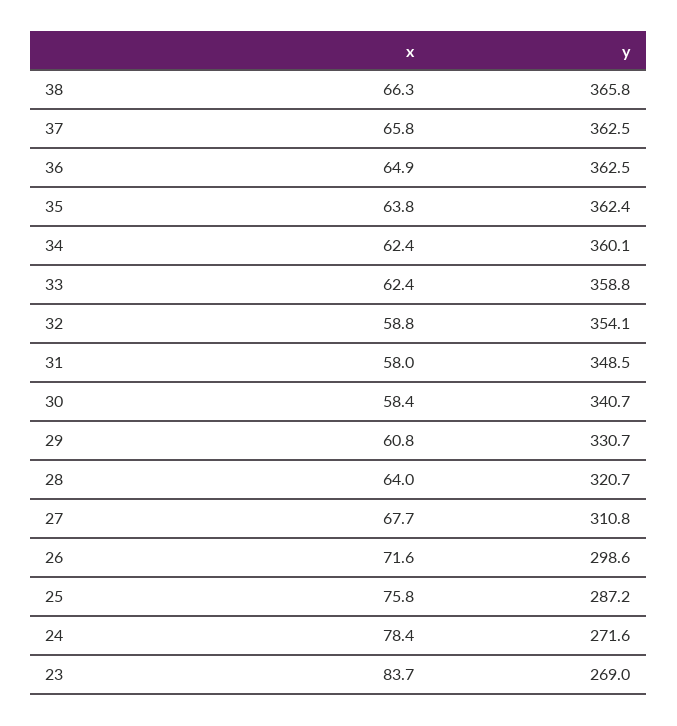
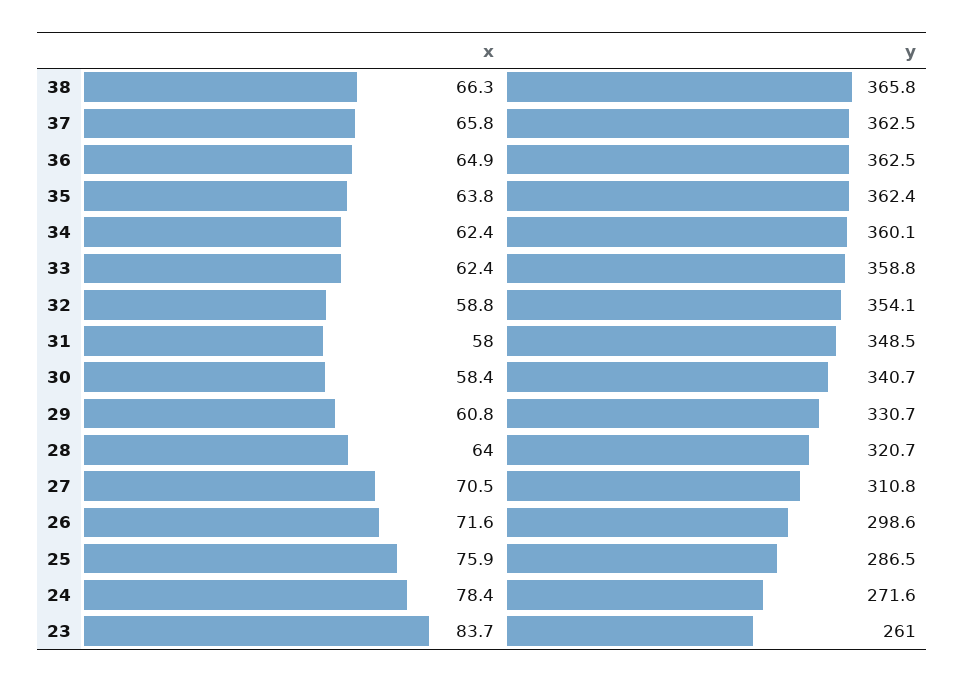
x, 27: 67.7 -> 70.5
x, 25: 75.8 -> 75.9
y, 25: 287.2 -> 286.5
y, 23: 269 -> 261

